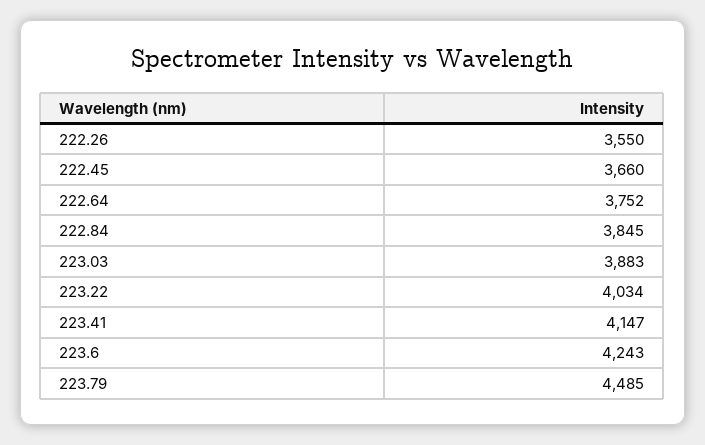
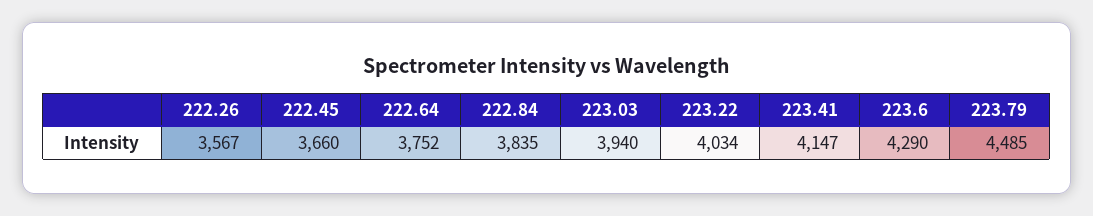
222.26: 3550 -> 3567
222.84: 3845 -> 3835
223.03: 3883 -> 3940
223.6: 4243 -> 4290

